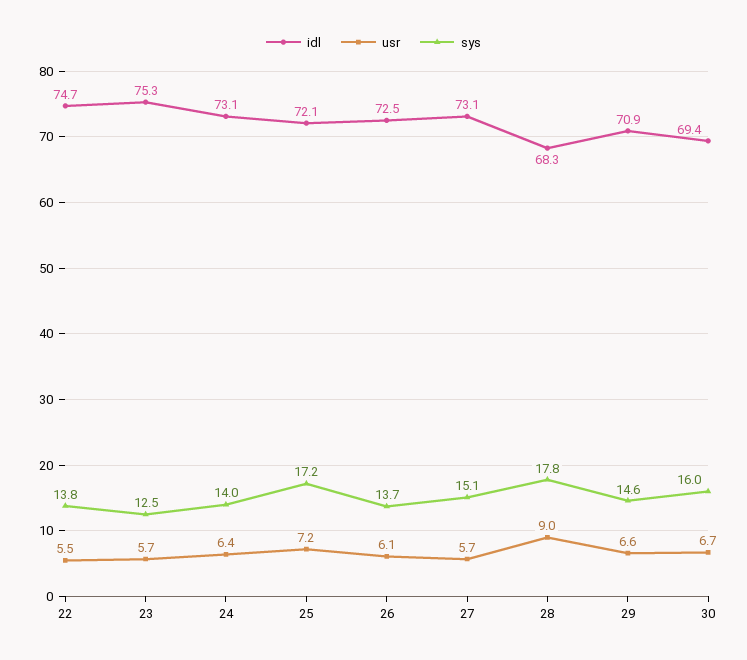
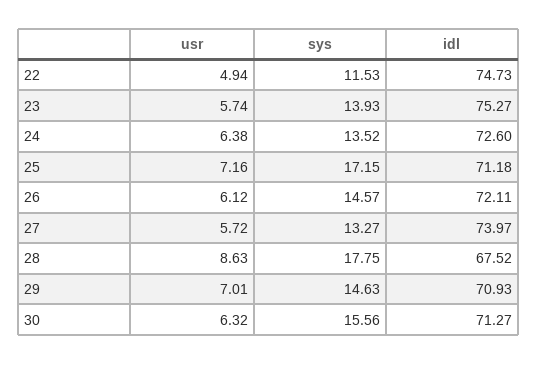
usr, 22: 5.5 -> 4.94
sys, 22: 13.8 -> 11.53
sys, 23: 12.5 -> 13.93
idl, 24: 73.1 -> 72.6
sys, 24: 14 -> 13.52
idl, 25: 72.1 -> 71.18
idl, 26: 72.5 -> 72.11
sys, 26: 13.7 -> 14.57
idl, 27: 73.1 -> 73.97
sys, 27: 15.1 -> 13.27
idl, 28: 68.3 -> 67.52
usr, 28: 9 -> 8.63
usr, 29: 6.6 -> 7.01
idl, 30: 69.4 -> 71.27
usr, 30: 6.7 -> 6.32
sys, 30: 16 -> 15.56

